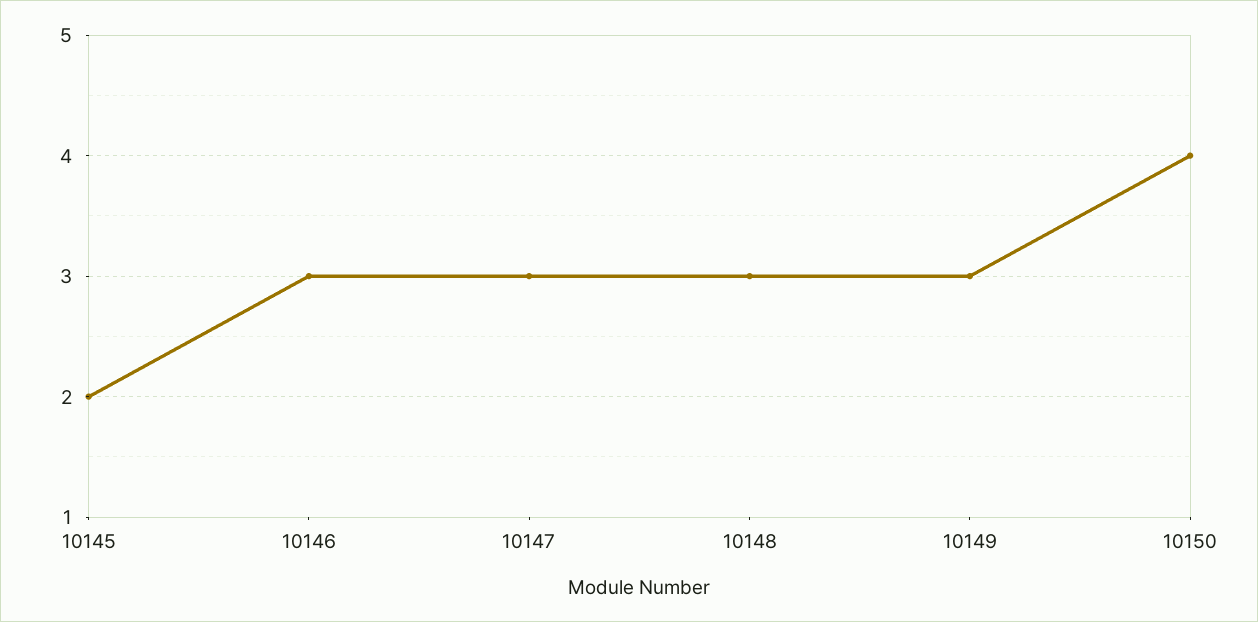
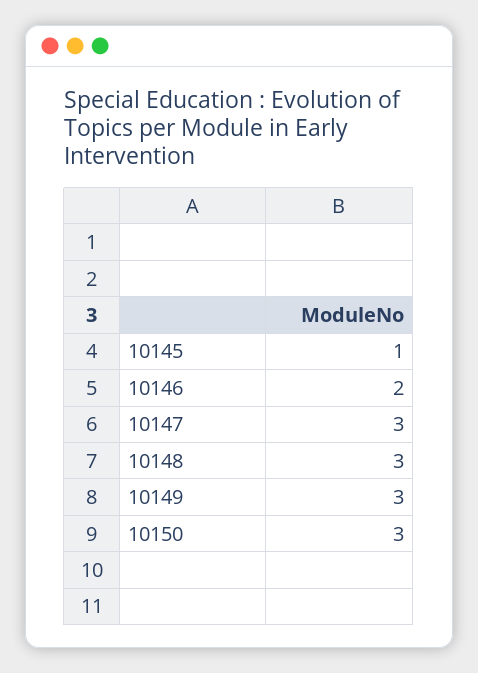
10145: 2 -> 1
10146: 3 -> 2
10150: 4 -> 3

